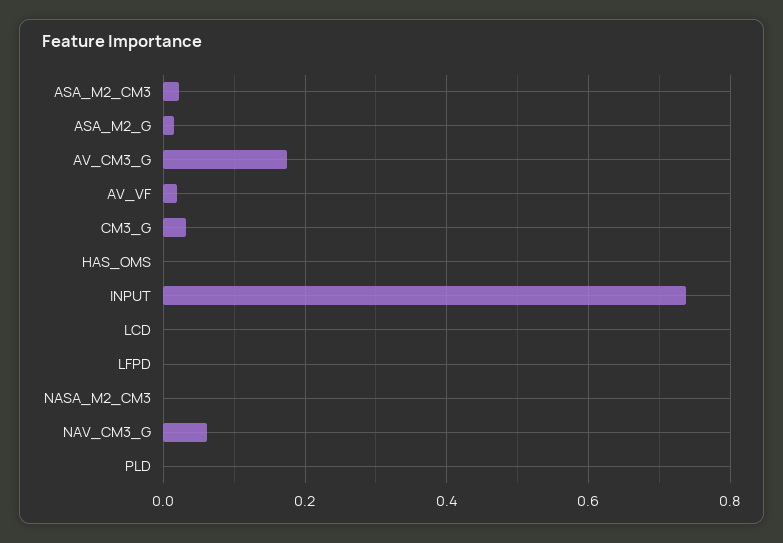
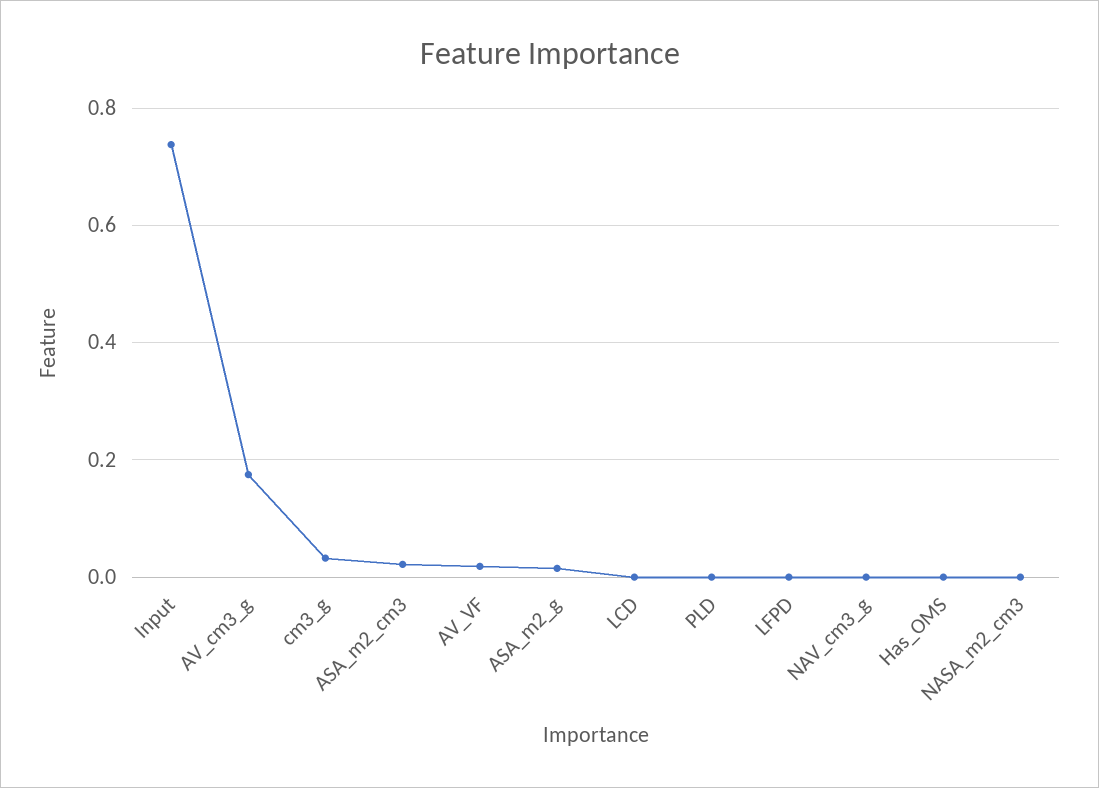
NAV_CM3_G: 0.06 -> 0

